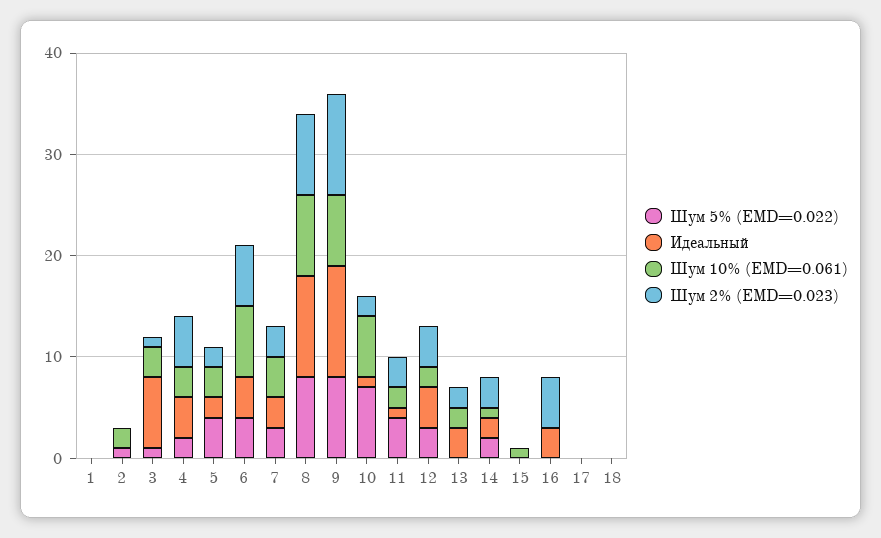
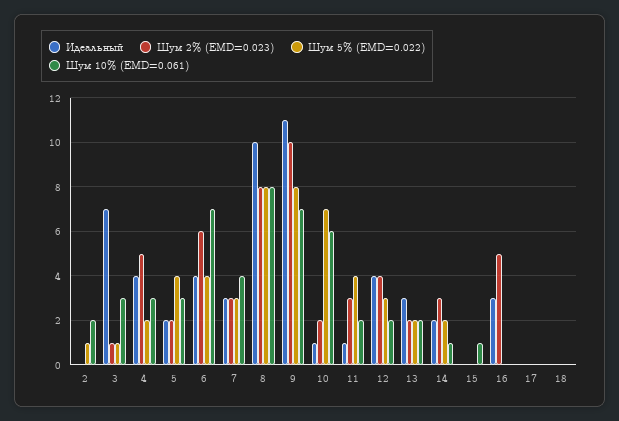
Шум 5% (EMD=0.022), 1: 0 -> none
Идеальный, 1: 0 -> none
Шум 10% (EMD=0.061), 1: 0 -> none
Шум 2% (EMD=0.023), 1: 0 -> none
Шум 5% (EMD=0.022), 13: 0 -> 2

